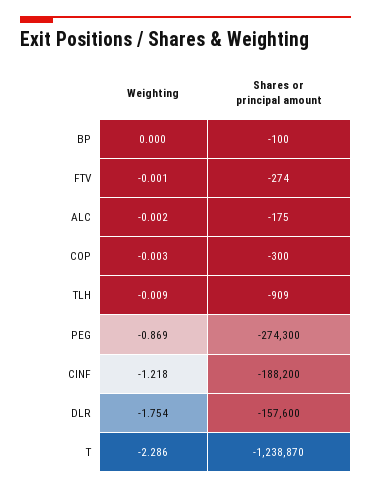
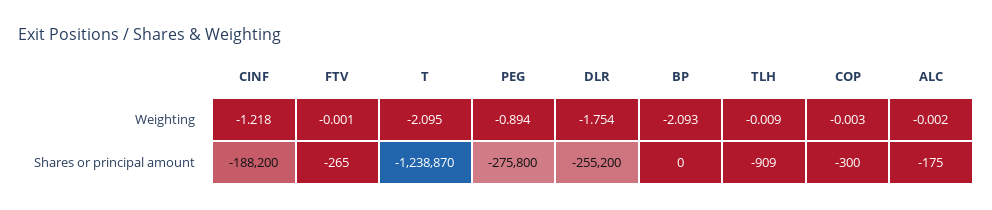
Weighting, BP: 0 -> -2.093
Shares or principal amount, BP: -100 -> 0
Shares or principal amount, FTV: -274 -> -265
Weighting, PEG: -0.869 -> -0.894
Shares or principal amount, PEG: -274300 -> -275800
Shares or principal amount, DLR: -157600 -> -255200
Weighting, T: -2.286 -> -2.095

